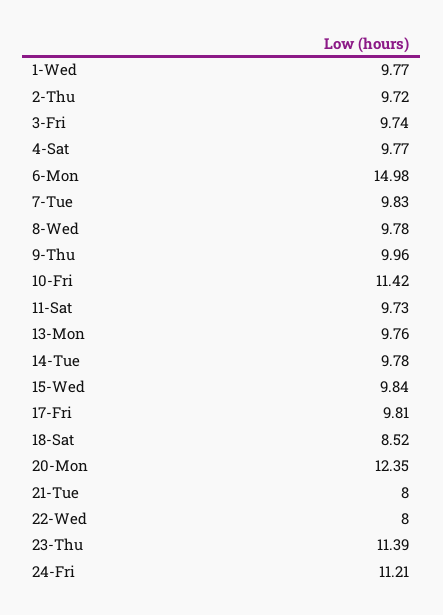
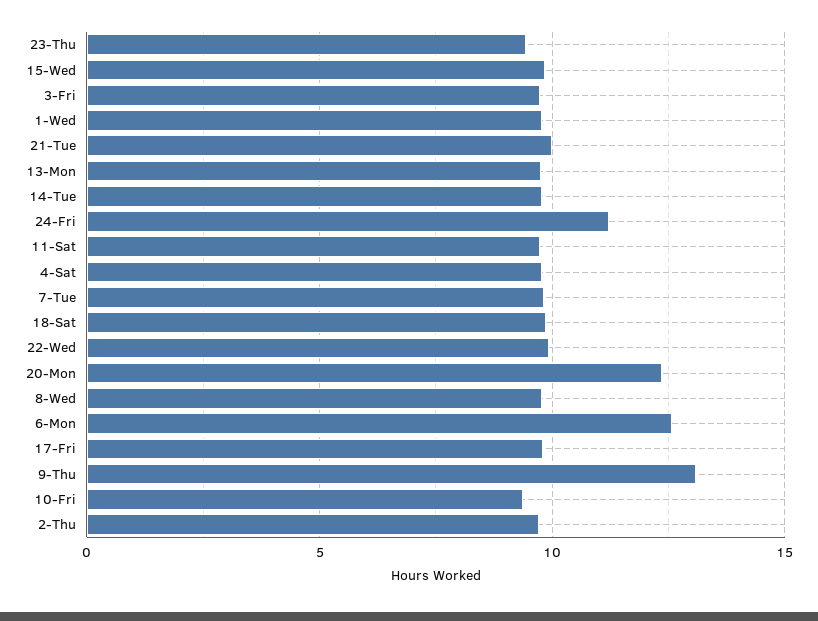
6-Mon: 14.98 -> 12.5
9-Thu: 9.96 -> 13
10-Fri: 11.42 -> 9.5
18-Sat: 8.52 -> 10
21-Tue: 8 -> 10
22-Wed: 8 -> 10
23-Thu: 11.39 -> 9.5

